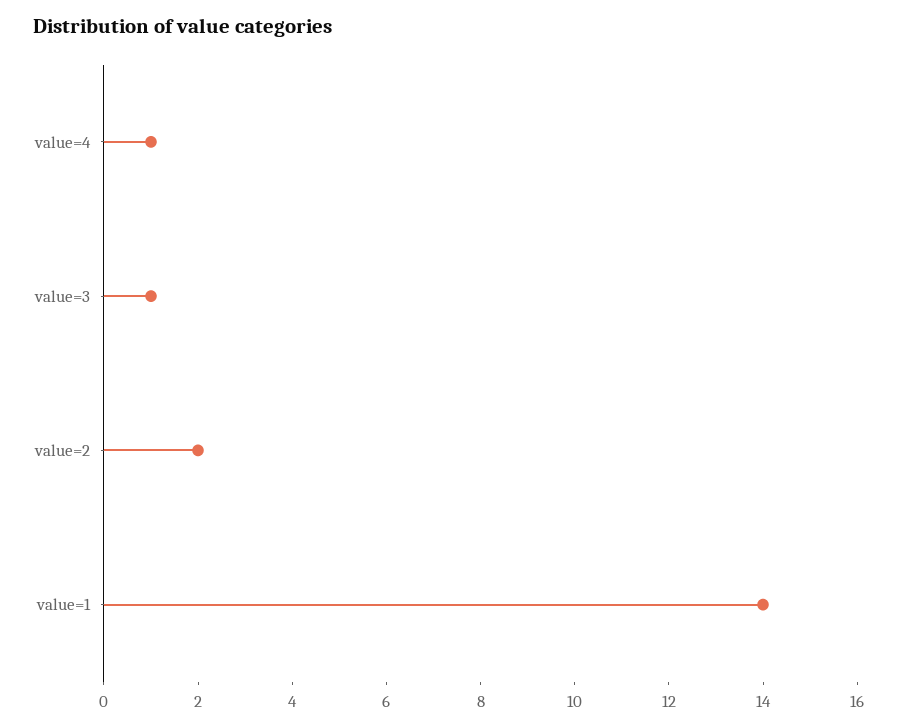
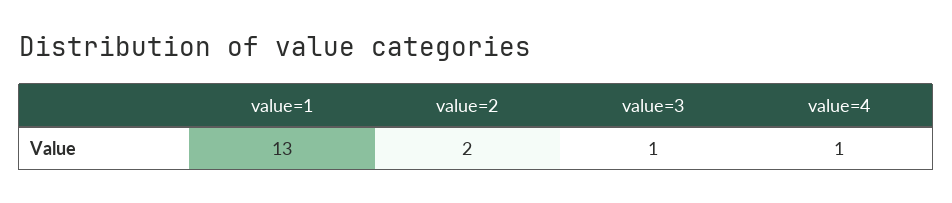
value=1: 14 -> 13

